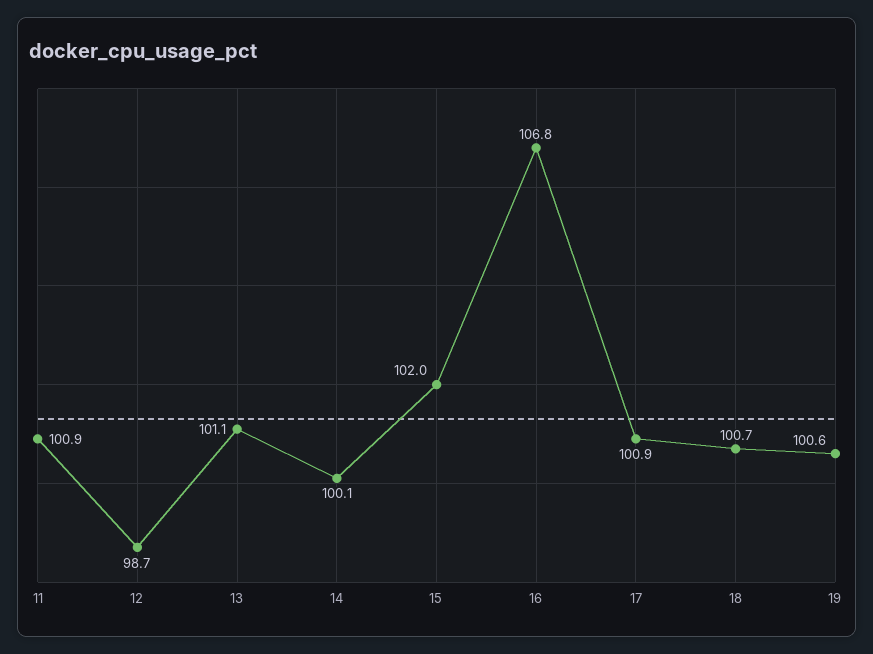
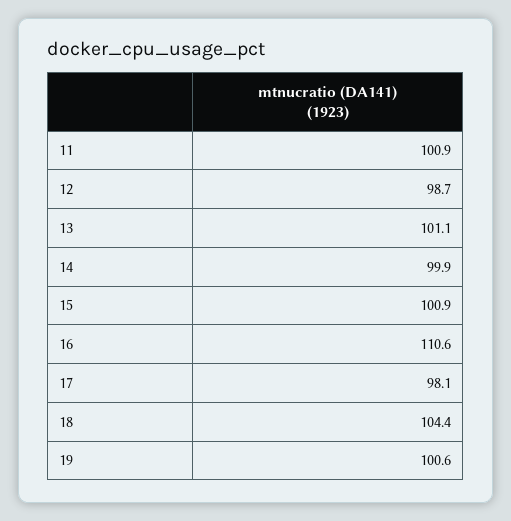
14: 100.1 -> 99.9
15: 102 -> 100.9
16: 106.8 -> 110.6
17: 100.9 -> 98.1
18: 100.7 -> 104.4

